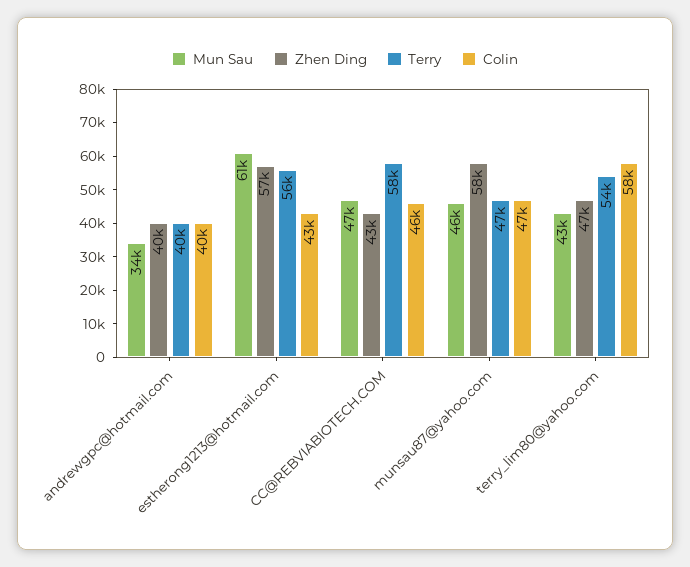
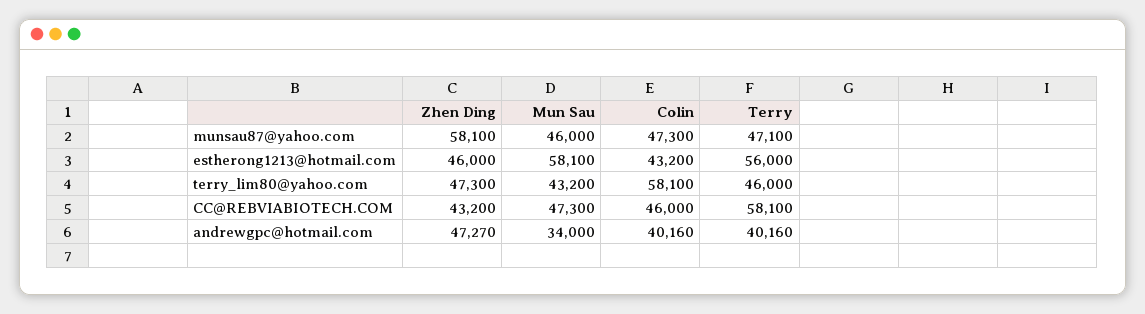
Zhen Ding, andrewgpc@hotmail.com: 40000 -> 47270
Mun Sau, estherong1213@hotmail.com: 61000 -> 58100
Zhen Ding, estherong1213@hotmail.com: 57000 -> 46000
Terry, terry_lim80@yahoo.com: 54000 -> 46000

